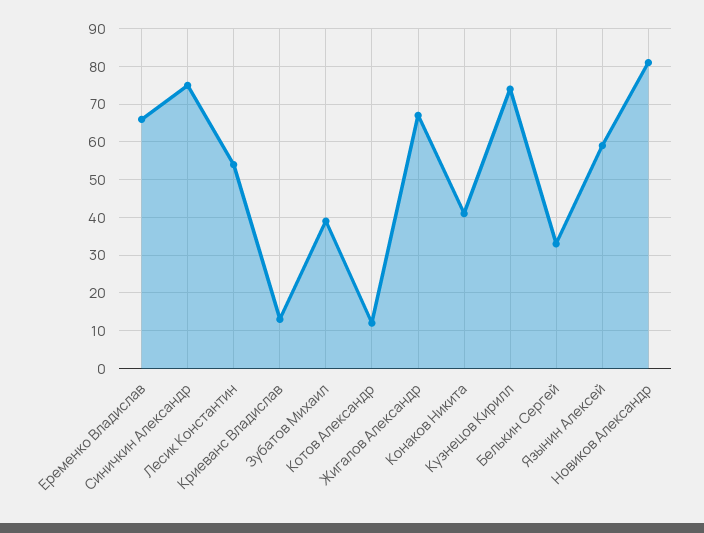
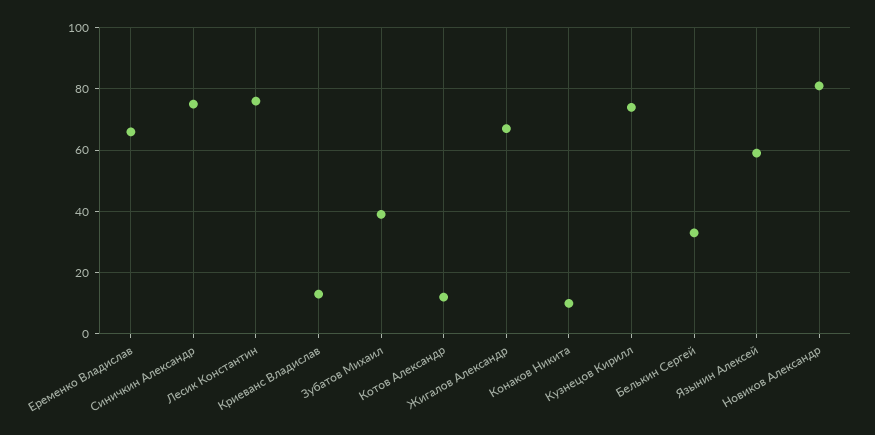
Лесик Константин: 55 -> 75
Конаков Никита: 40 -> 10

